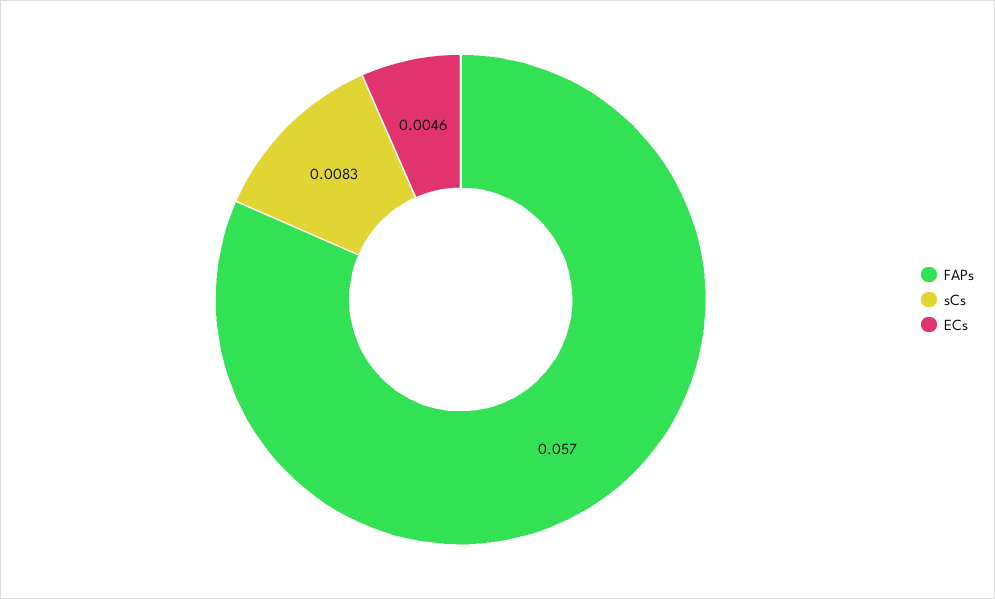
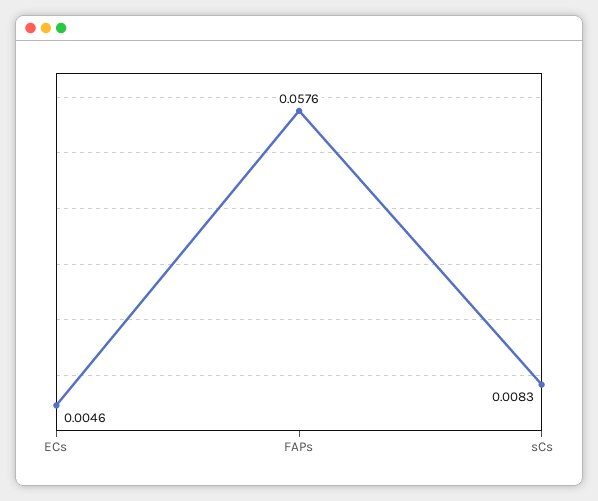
FAPs: 0.057 -> 0.0576

